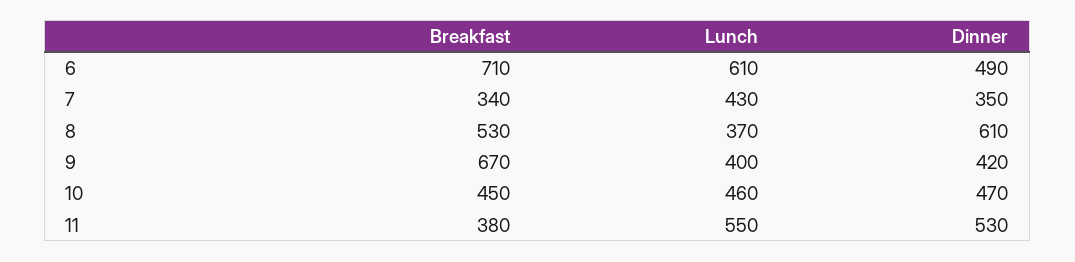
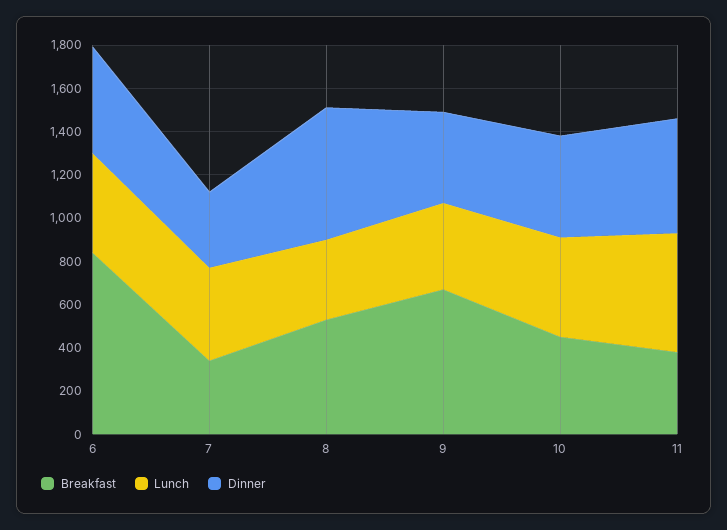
Breakfast, 6: 710 -> 850
Lunch, 6: 610 -> 450

